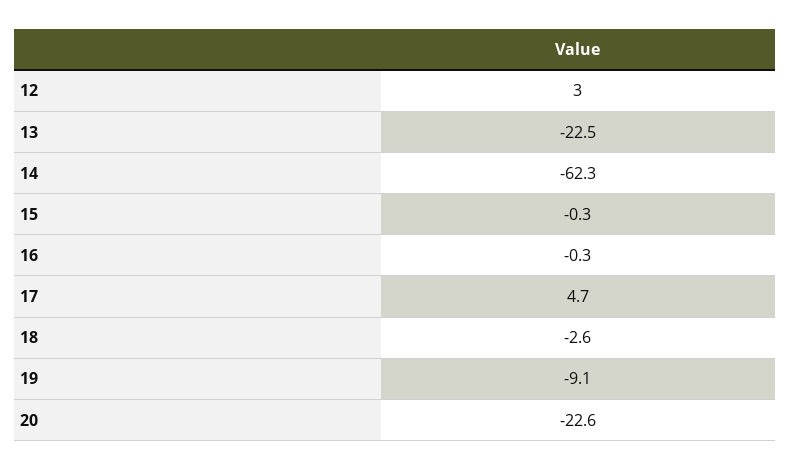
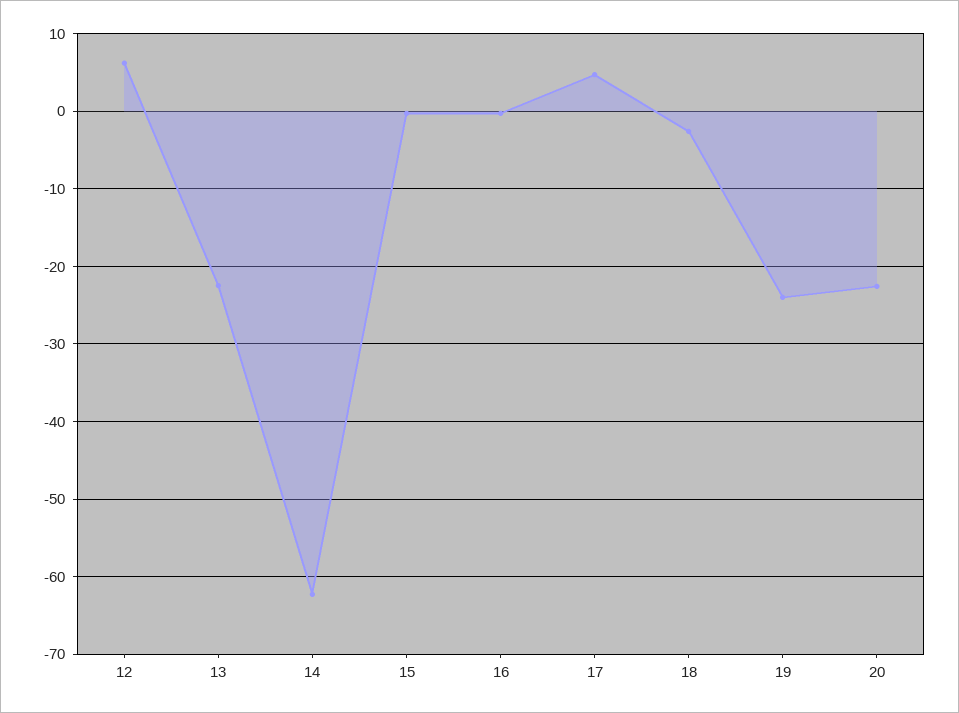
12: 3 -> 6
19: -9.1 -> -24

